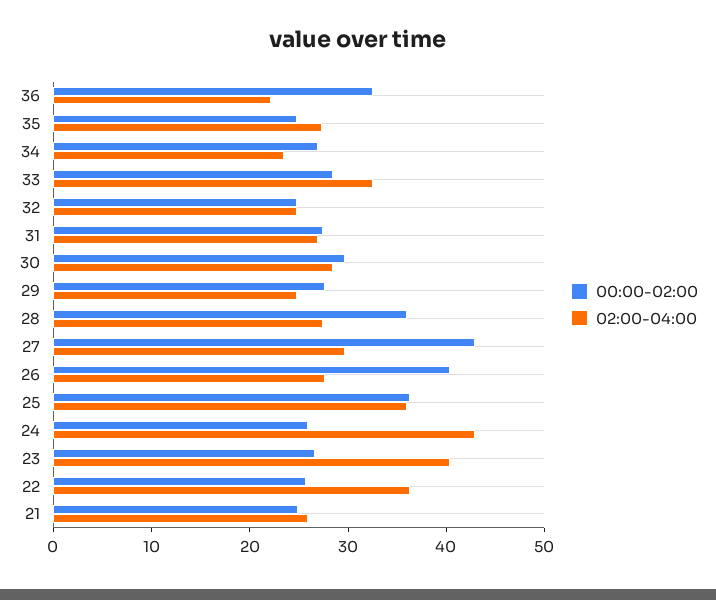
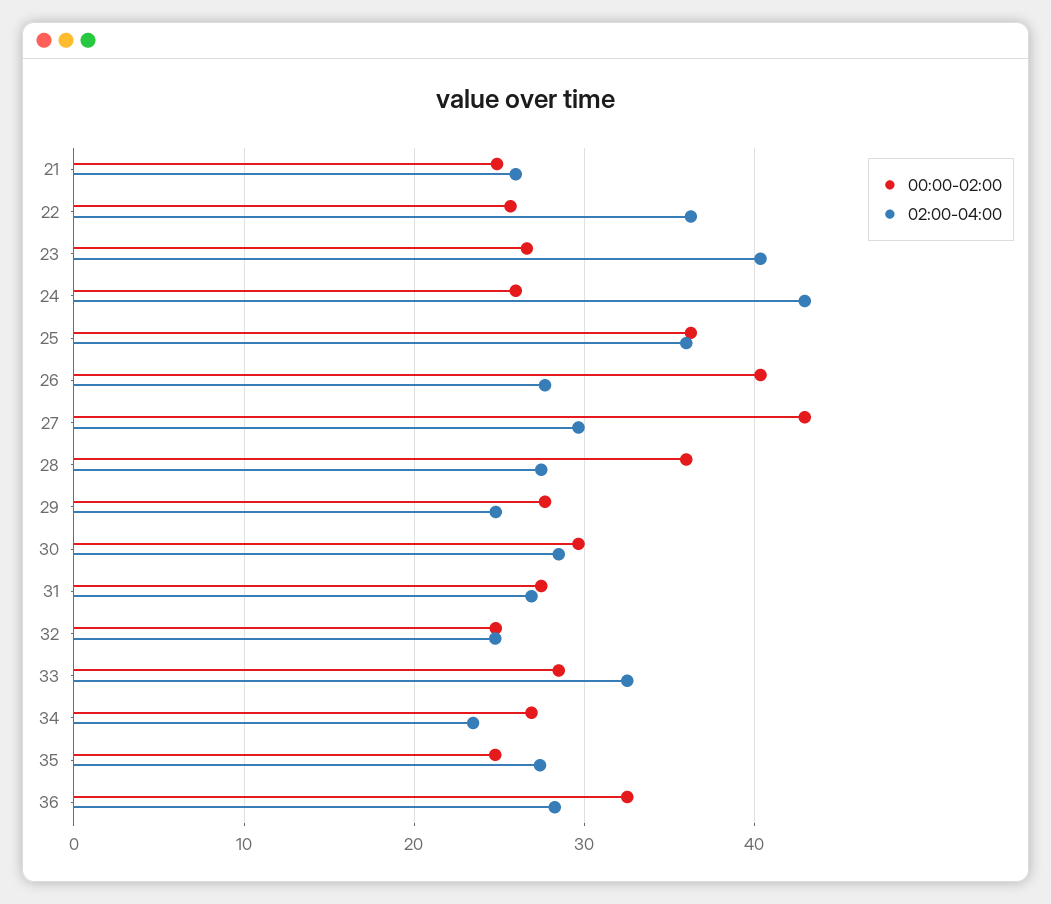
02:00-04:00, 36: 22 -> 28

